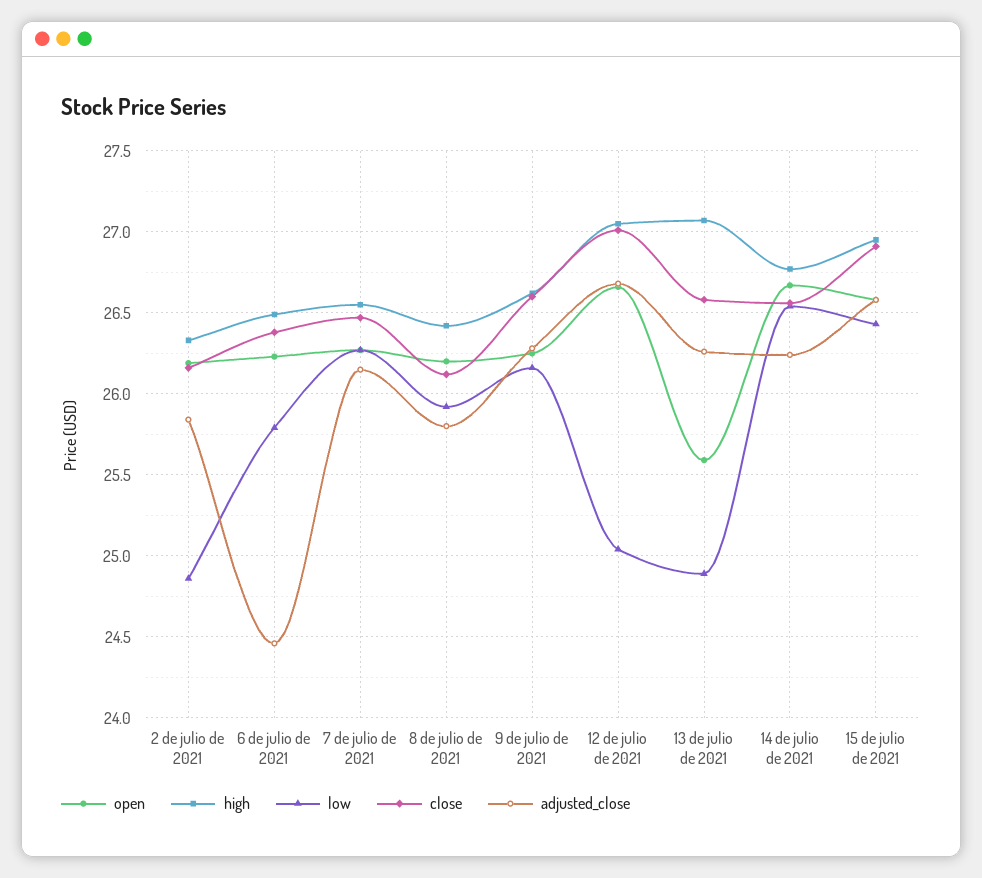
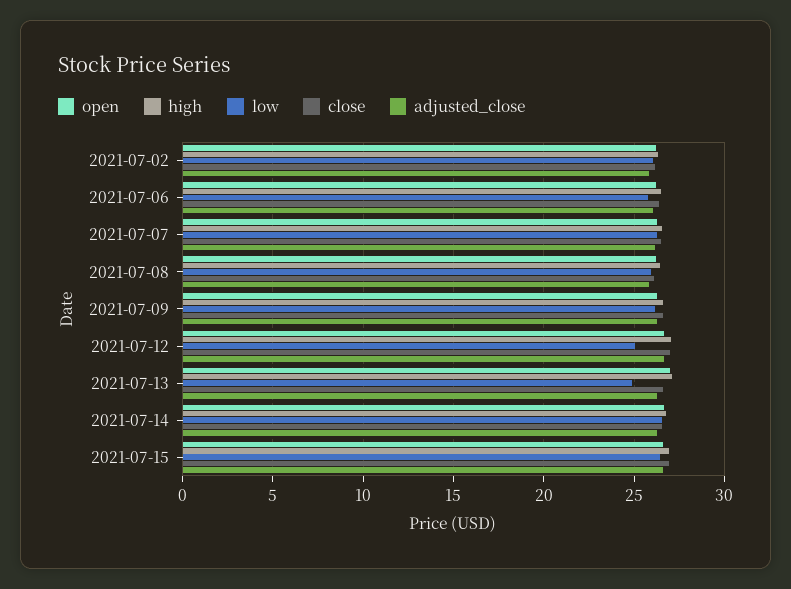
low, 2 de julio de 2021: 24.85 -> 26
adjusted_close, 6 de julio de 2021: 24.45 -> 26
open, 13 de julio de 2021: 25.6 -> 27

